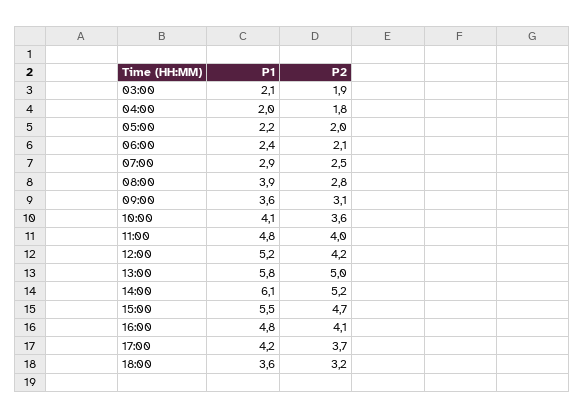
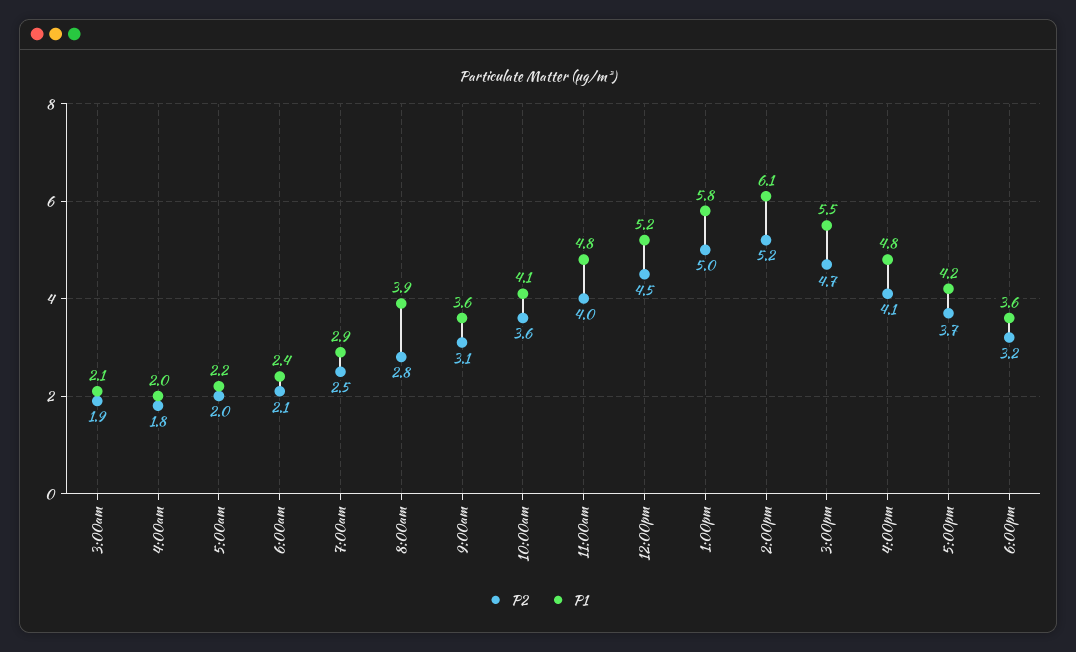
P2, 12:00: 4.2 -> 4.5

